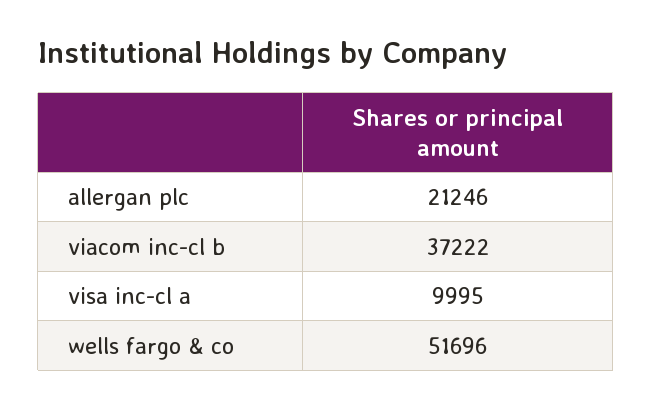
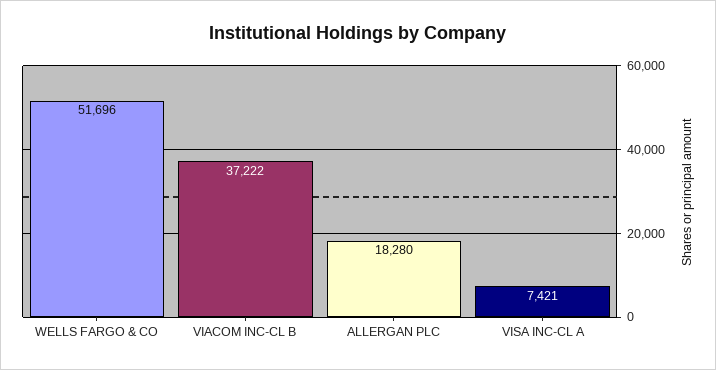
allergan plc: 21246 -> 18280
visa inc-cl a: 9995 -> 7421

